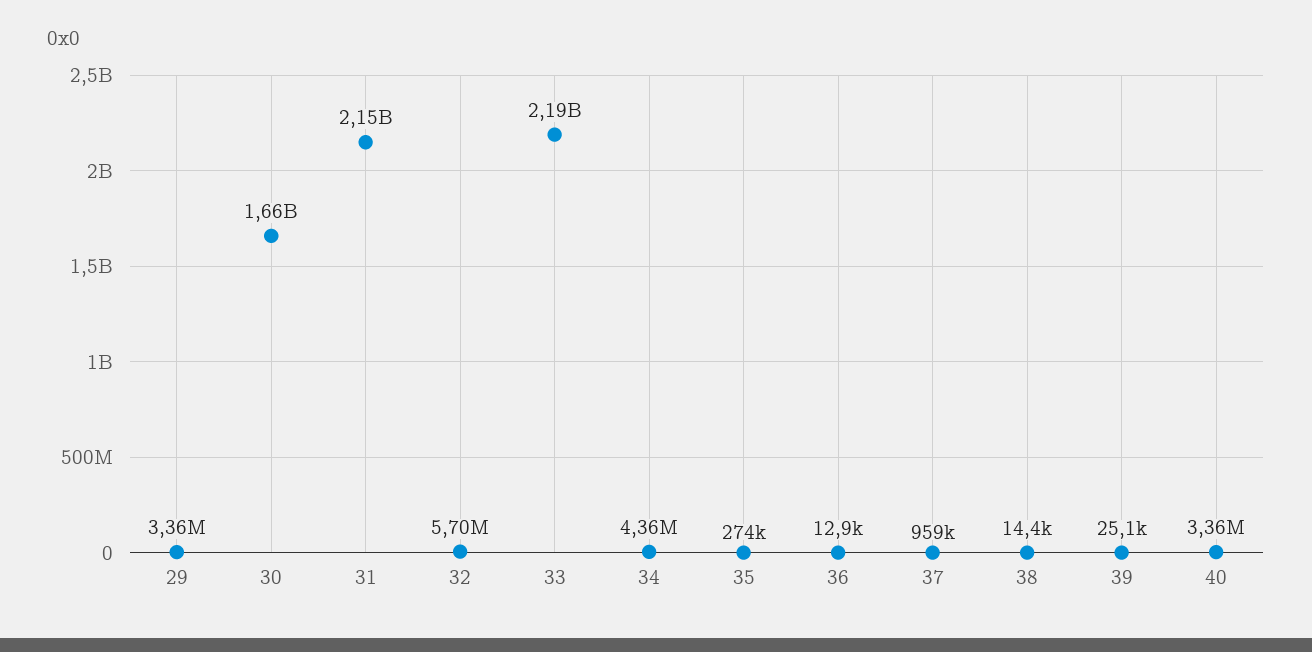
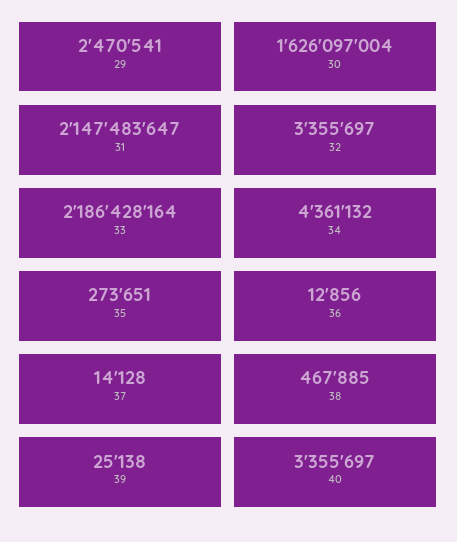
29: 3360000 -> 2470541
30: 1660000000 -> 1626097004
32: 5700000 -> 3355697
37: 959000 -> 14128
38: 14400 -> 467885

